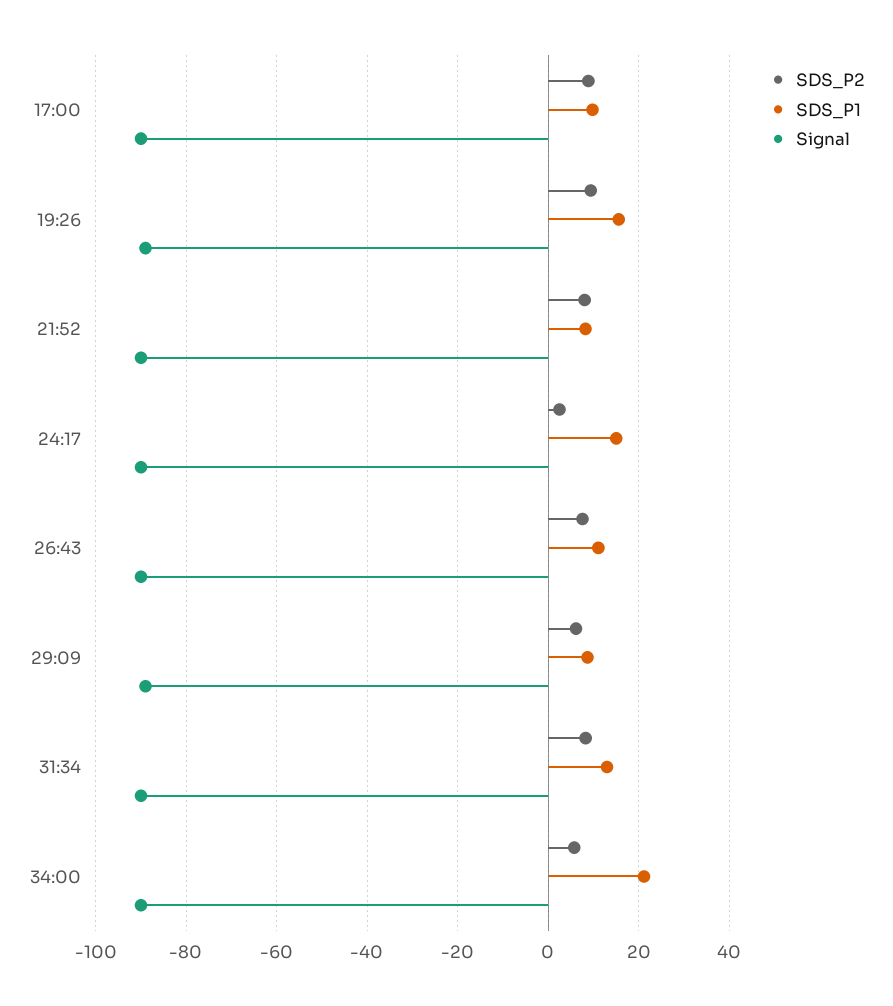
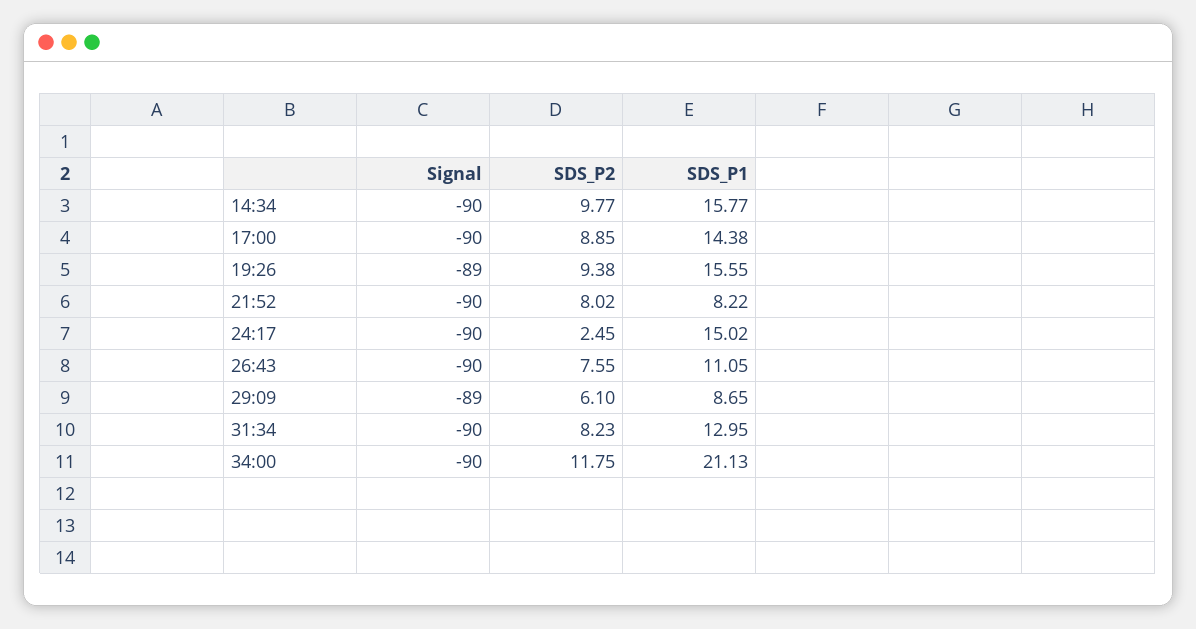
SDS_P1, 17:00: 10 -> 14.38
SDS_P2, 34:00: 6 -> 11.75
Signal, 14:34: none -> -90
SDS_P2, 14:34: none -> 9.77
SDS_P1, 14:34: none -> 15.77

